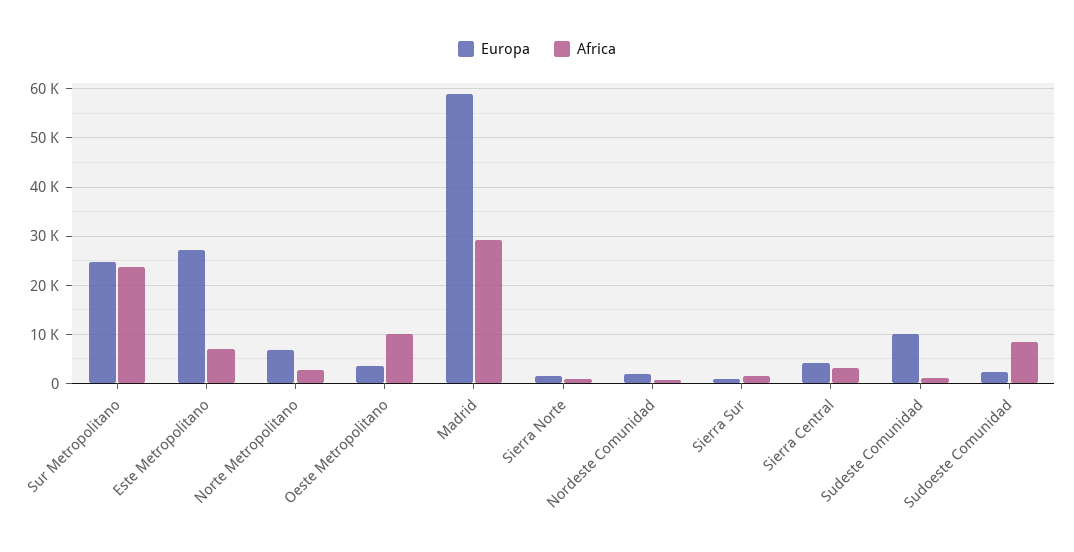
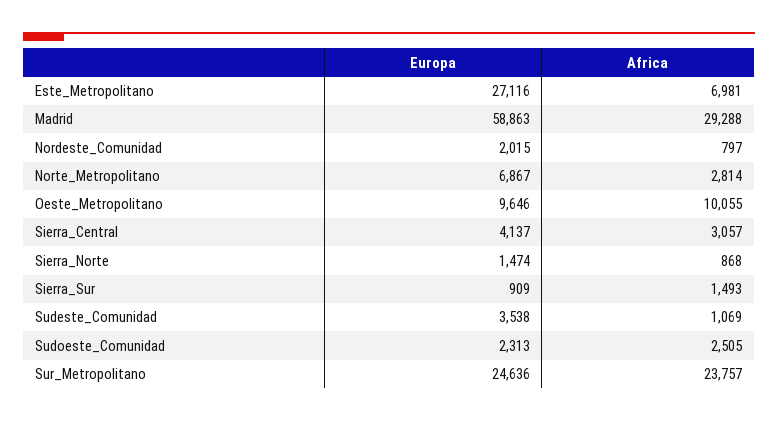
Europa, Oeste Metropolitano: 4000 -> 9646
Europa, Sudeste Comunidad: 10000 -> 3538
Africa, Sudoeste Comunidad: 8000 -> 2505

